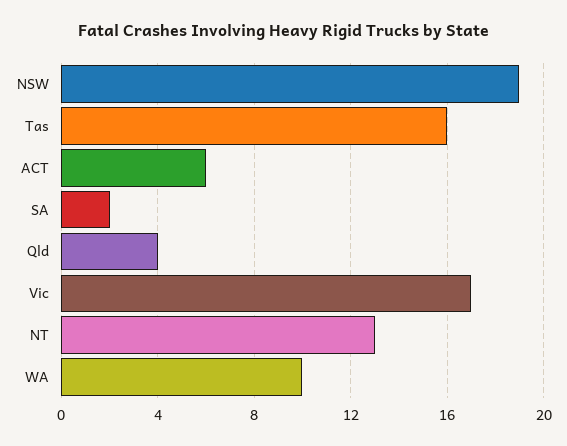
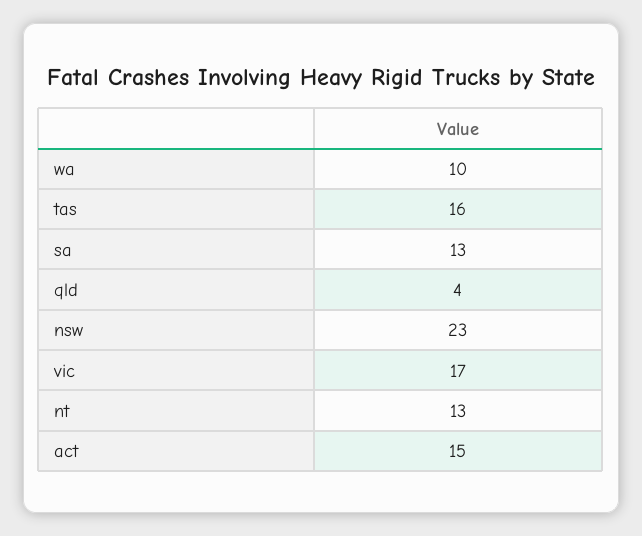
NSW: 19 -> 23
ACT: 6 -> 15
SA: 2 -> 13

